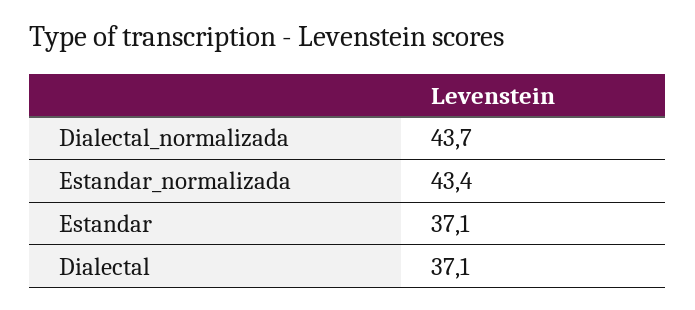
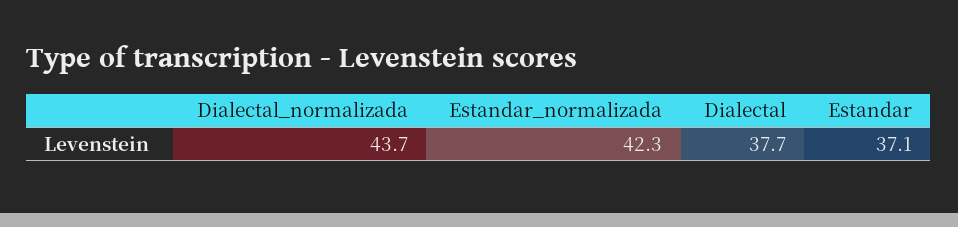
Estandar_normalizada: 43.4 -> 42.3
Dialectal: 37.1 -> 37.7

